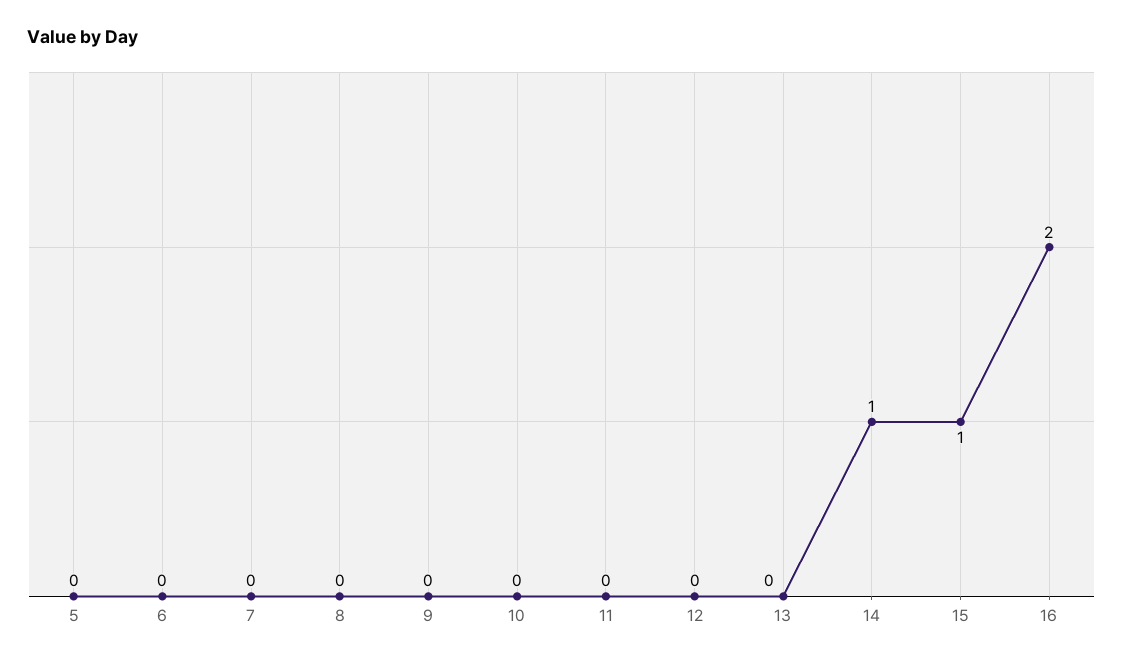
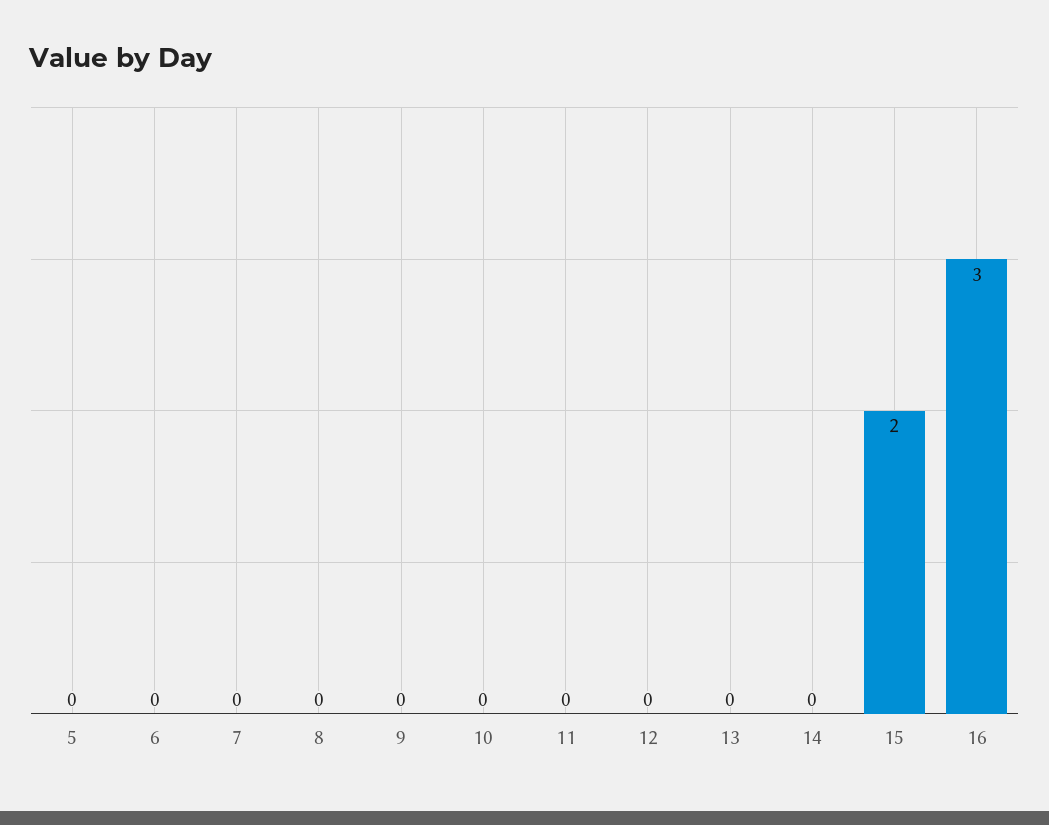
14: 1 -> 0
15: 1 -> 2
16: 2 -> 3

